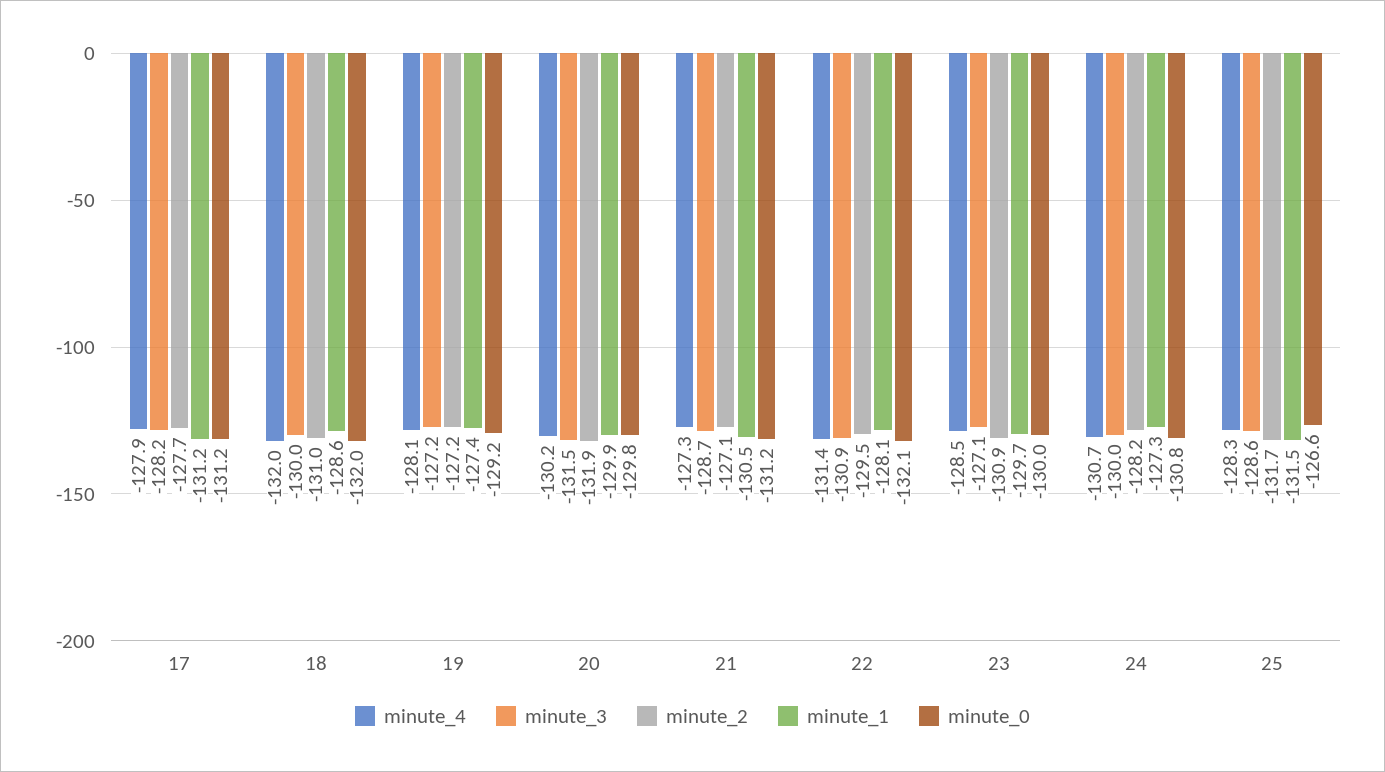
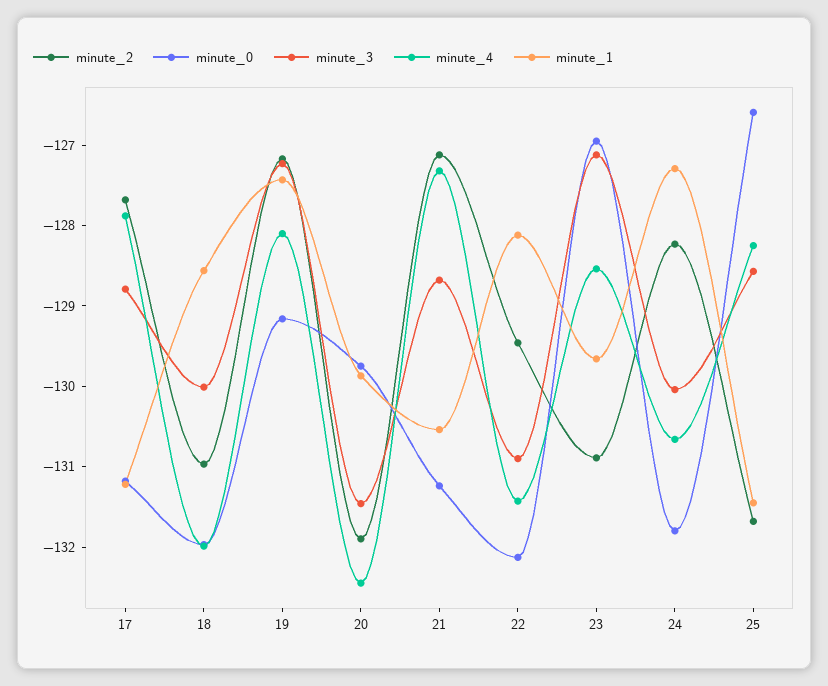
minute_3, 17: -128.2 -> -128.8
minute_4, 20: -130.2 -> -132.4
minute_0, 23: -130 -> -127
minute_0, 24: -130.8 -> -131.8

